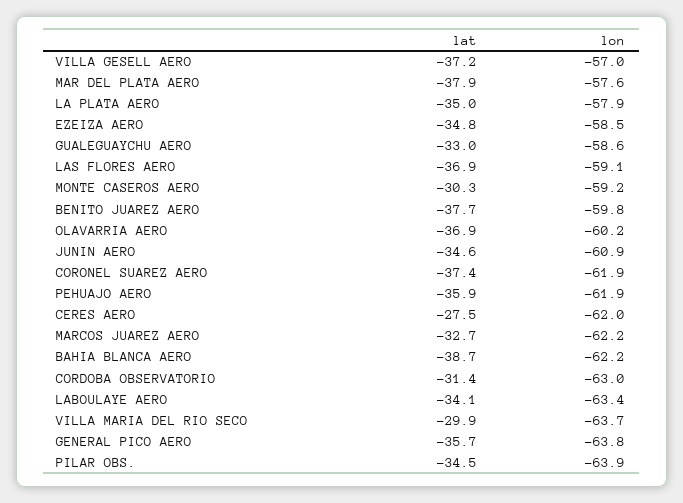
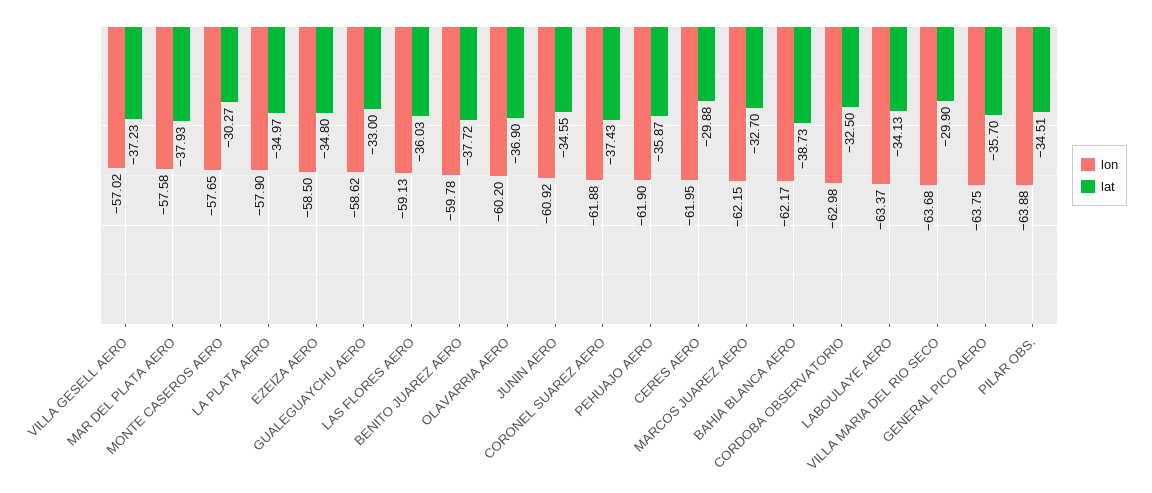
lat, LAS FLORES AERO: -36.9 -> -36.03
lon, MONTE CASEROS AERO: -59.2 -> -57.65
lat, CERES AERO: -27.5 -> -29.88
lat, CORDOBA OBSERVATORIO: -31.4 -> -32.5

